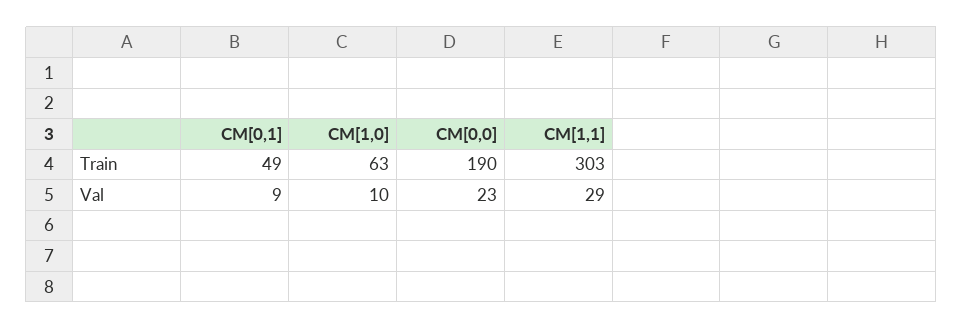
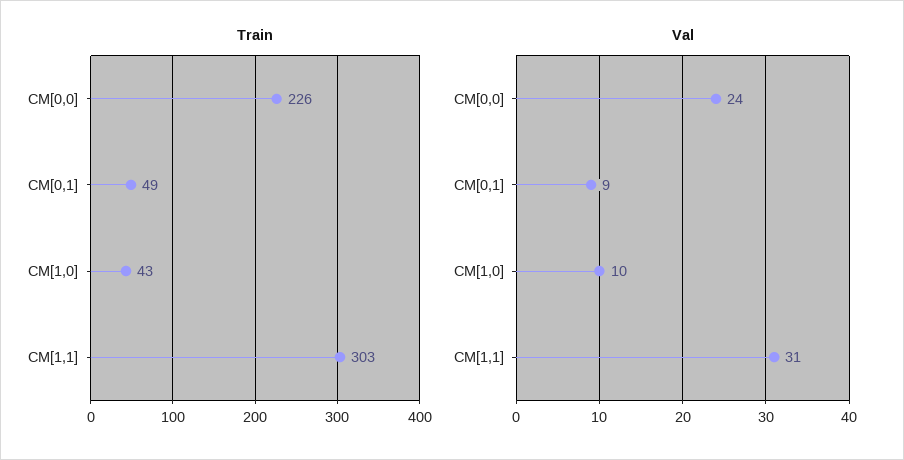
Train, CM[1,0]: 63 -> 43
Train, CM[0,0]: 190 -> 226
Val, CM[0,0]: 23 -> 24
Val, CM[1,1]: 29 -> 31

